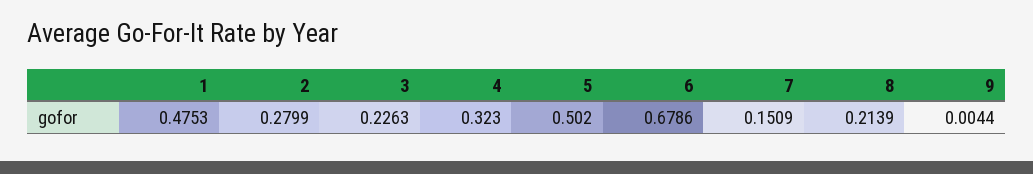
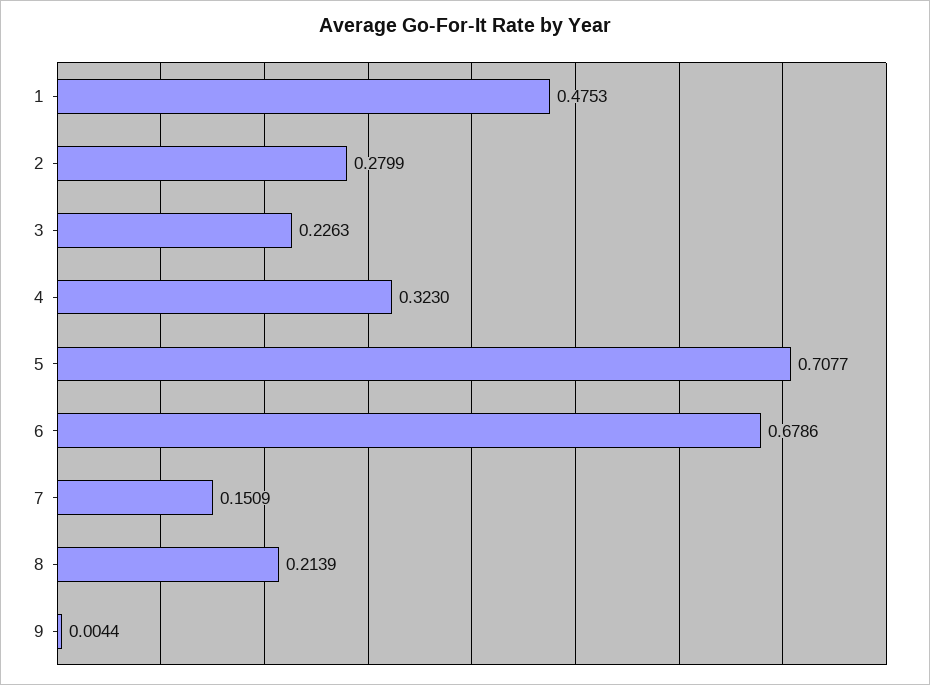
5: 0.502 -> 0.7077

